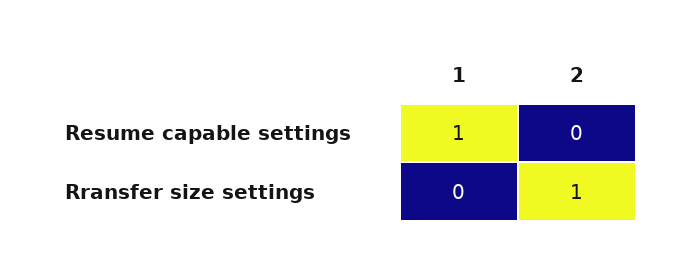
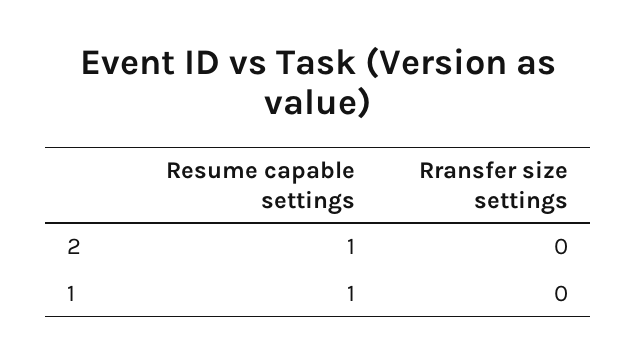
2, Resume capable settings: 0 -> 1
2, Rransfer size settings: 1 -> 0

